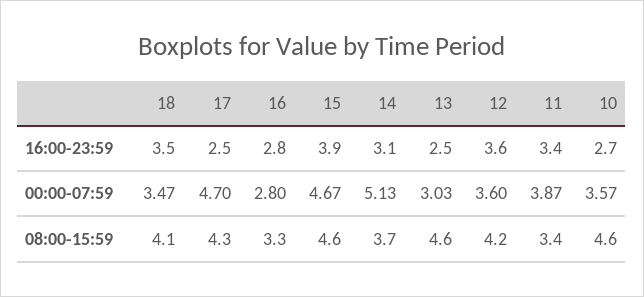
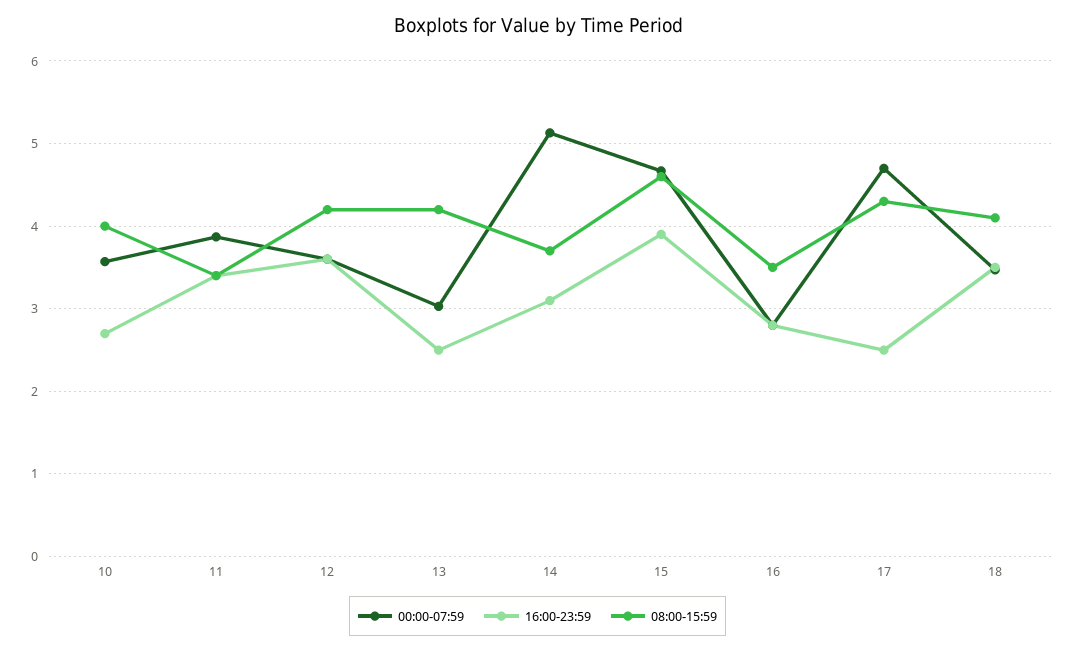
08:00-15:59, 16: 3.3 -> 3.5
08:00-15:59, 13: 4.6 -> 4.2
08:00-15:59, 10: 4.6 -> 4

